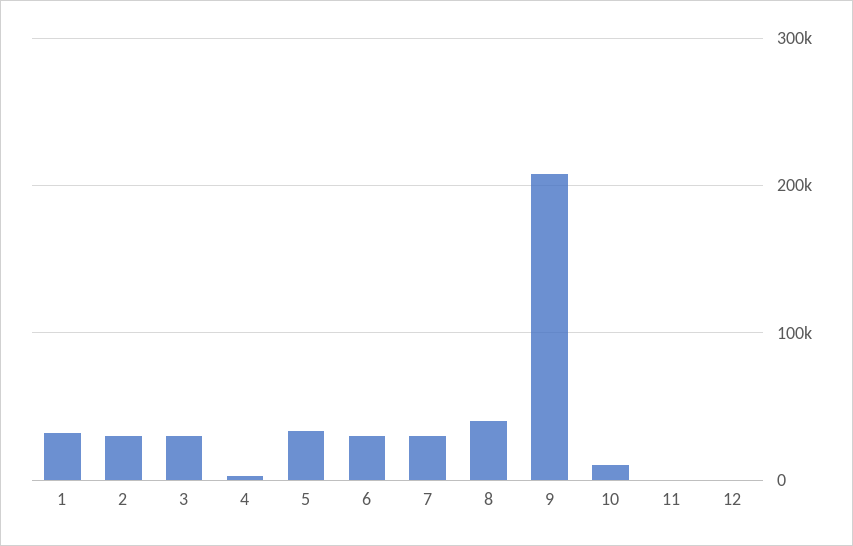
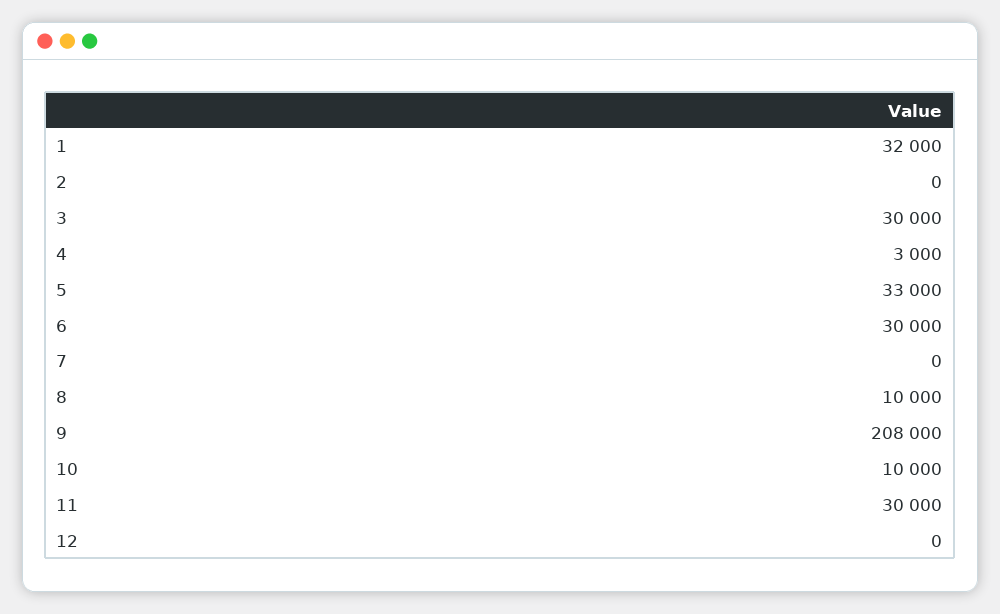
2: 30000 -> 0
7: 30000 -> 0
8: 40000 -> 10000
11: 0 -> 30000

